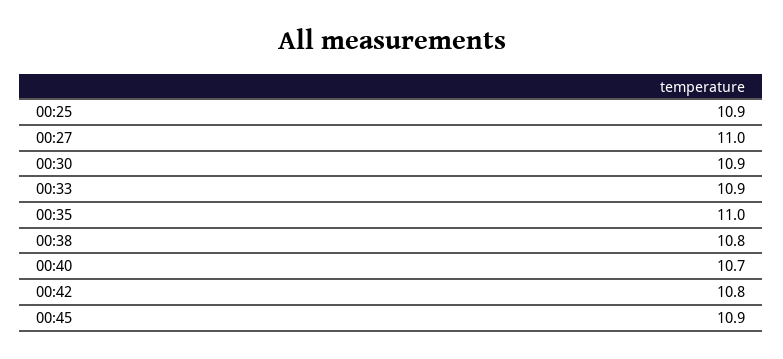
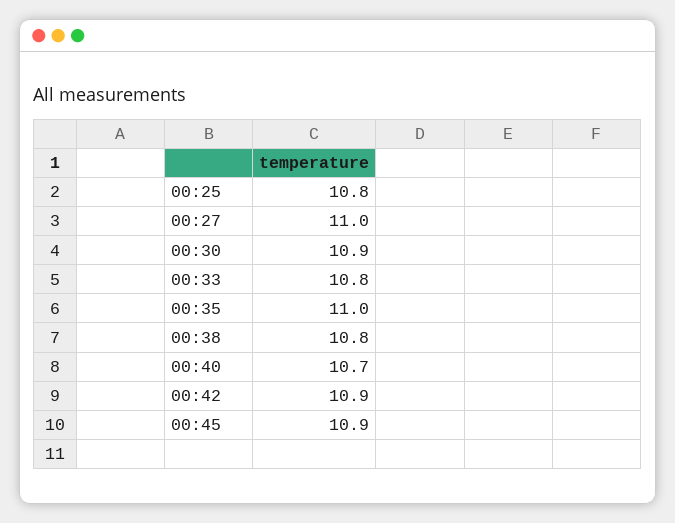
00:25: 10.9 -> 10.8
00:33: 10.9 -> 10.8
00:42: 10.8 -> 10.9

